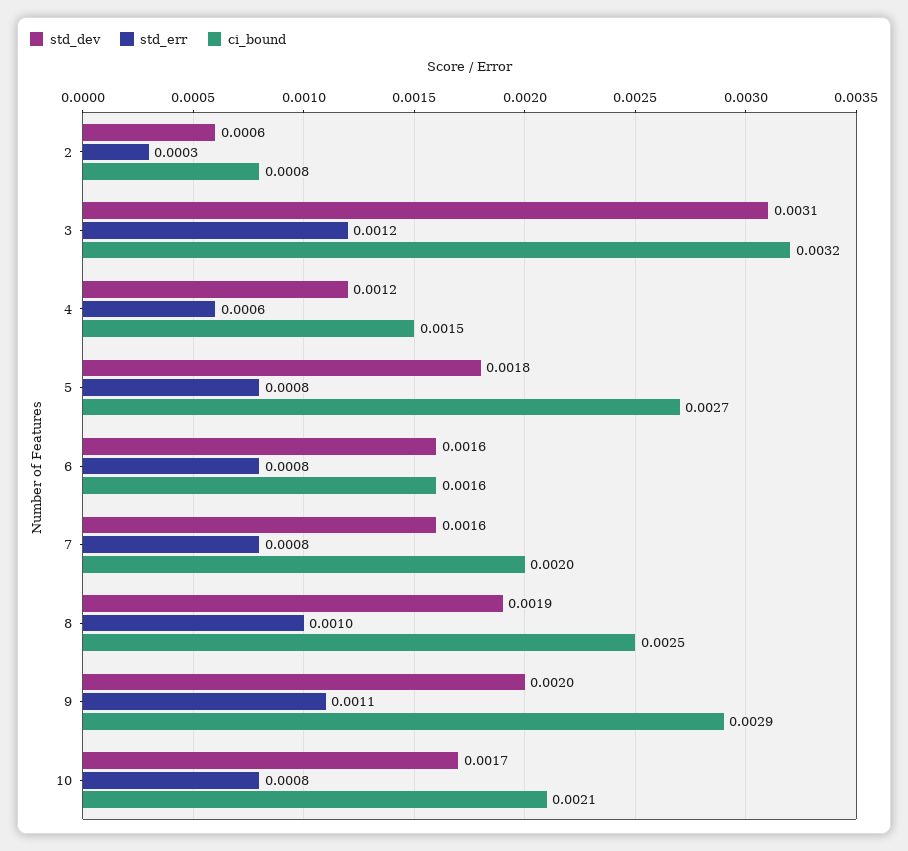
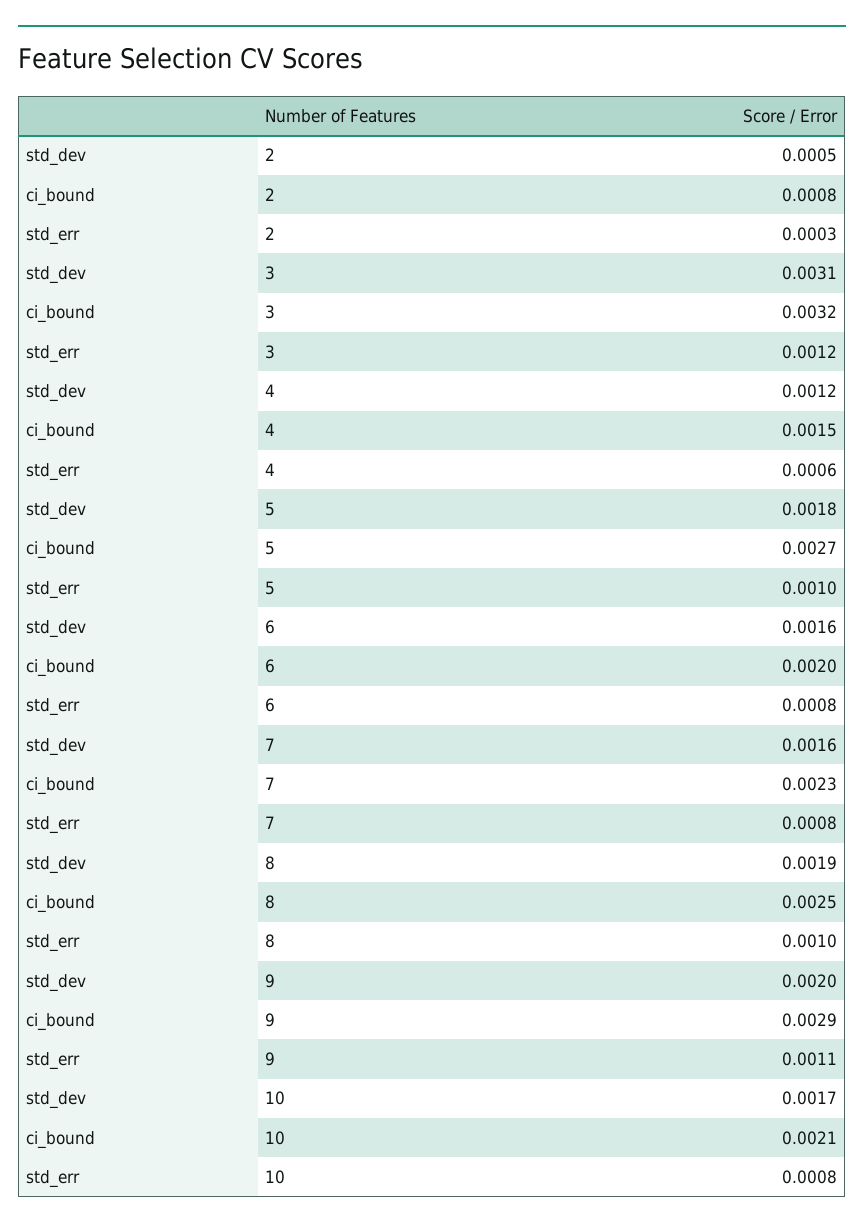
std_dev, 2: 0.0006 -> 0.0005
std_err, 5: 0.0008 -> 0.001
ci_bound, 6: 0.0016 -> 0.002
ci_bound, 7: 0.002 -> 0.0023

